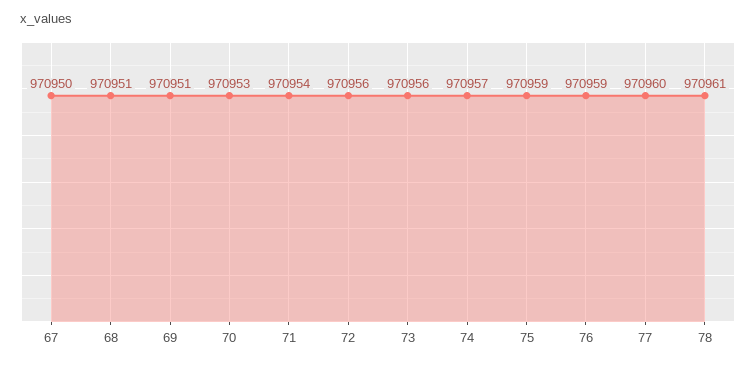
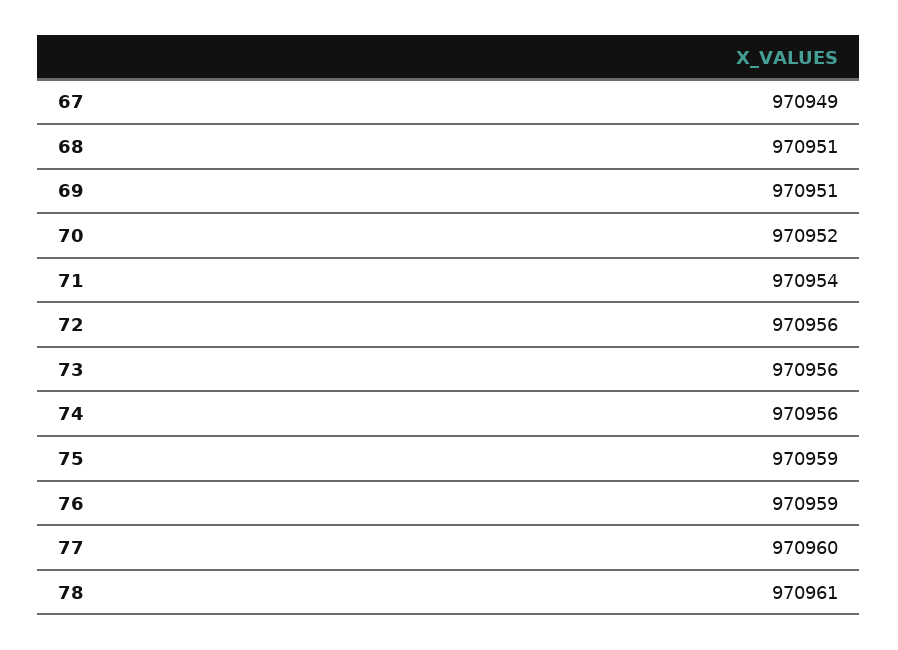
67: 970950 -> 970949
70: 970953 -> 970952
74: 970957 -> 970956

